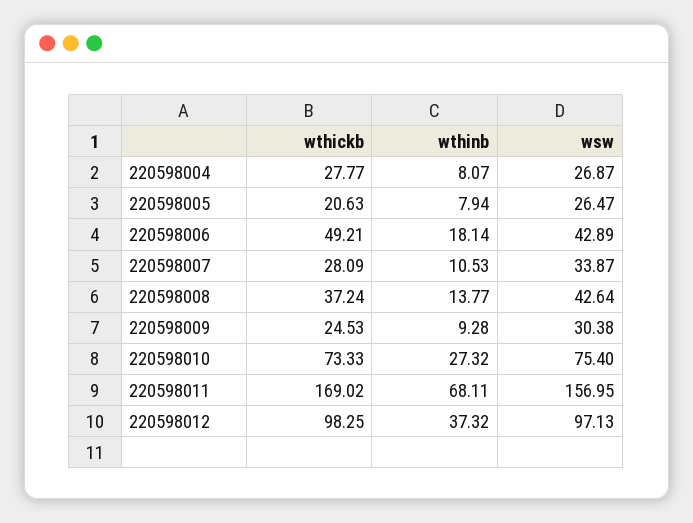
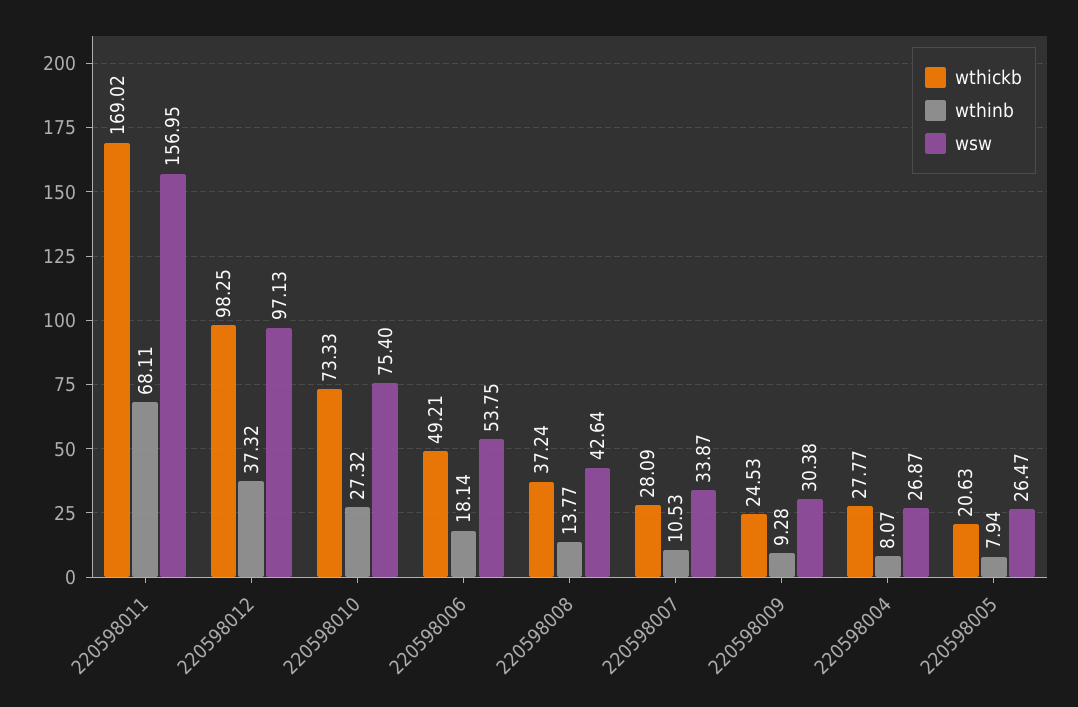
wsw, 220598006: 42.89 -> 53.75

